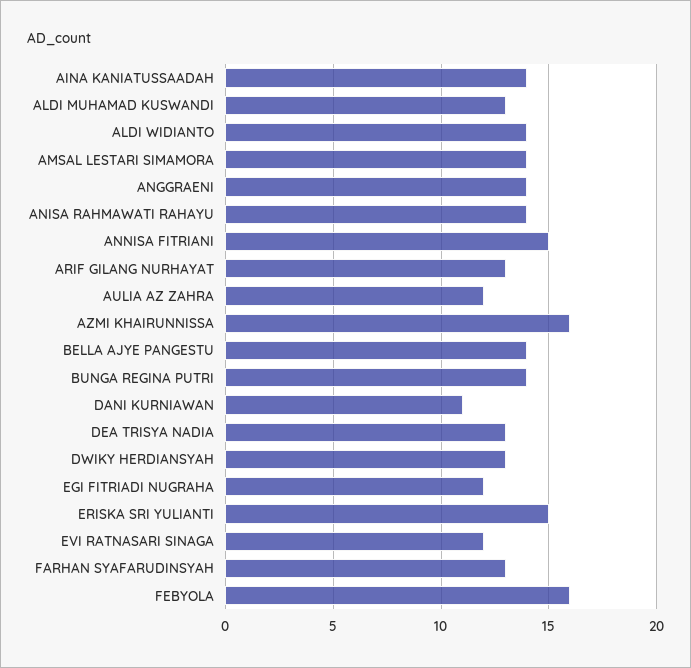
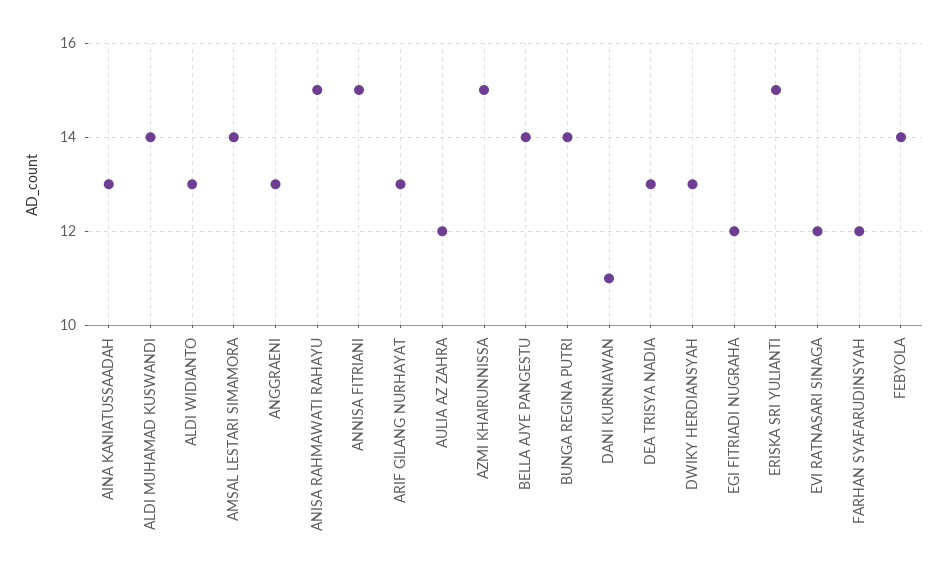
AINA KANIATUSSAADAH: 14 -> 13
ALDI MUHAMAD KUSWANDI: 13 -> 14
ALDI WIDIANTO: 14 -> 13
ANGGRAENI: 14 -> 13
ANISA RAHMAWATI RAHAYU: 14 -> 15
AZMI KHAIRUNNISSA: 16 -> 15
FARHAN SYAFARUDINSYAH: 13 -> 12
FEBYOLA: 16 -> 14

